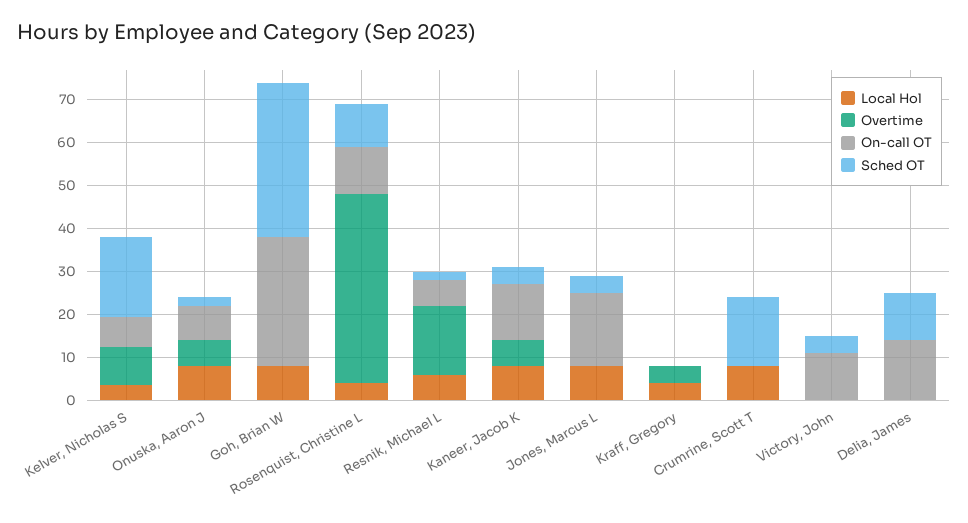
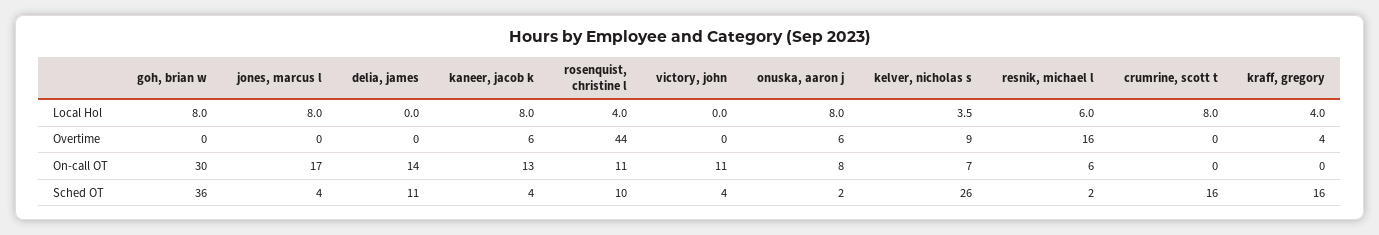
Sched OT, Kelver, Nicholas S: 18 -> 26
Sched OT, Kraff, Gregory: 0 -> 16

